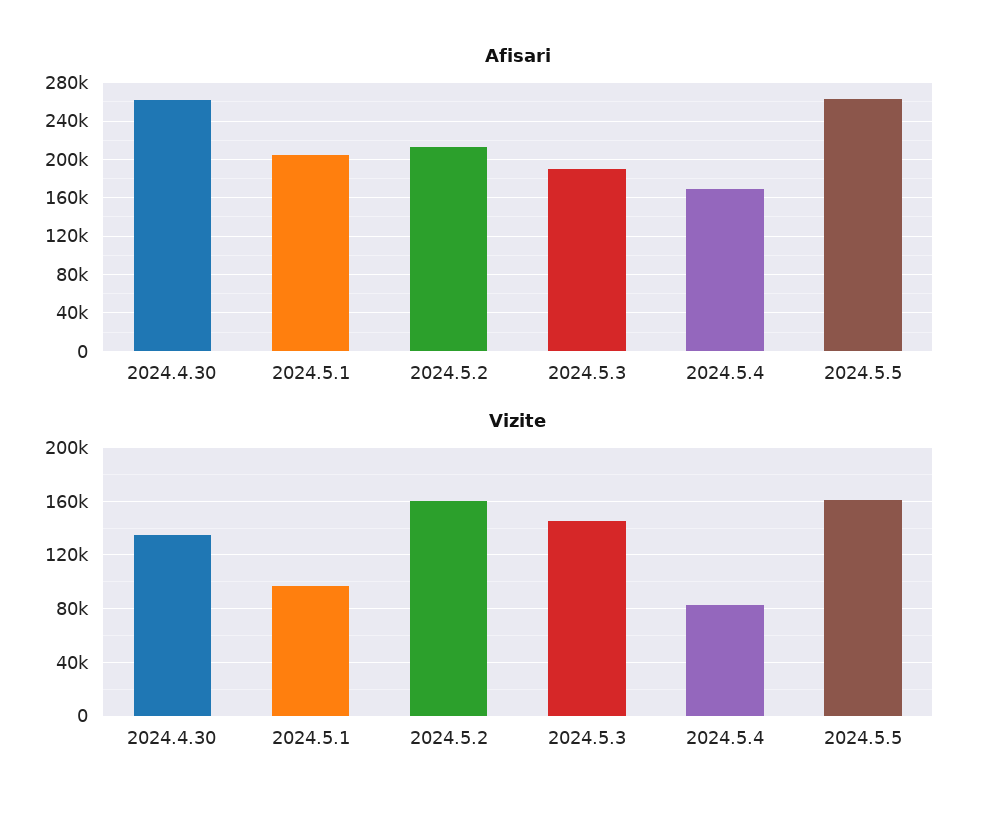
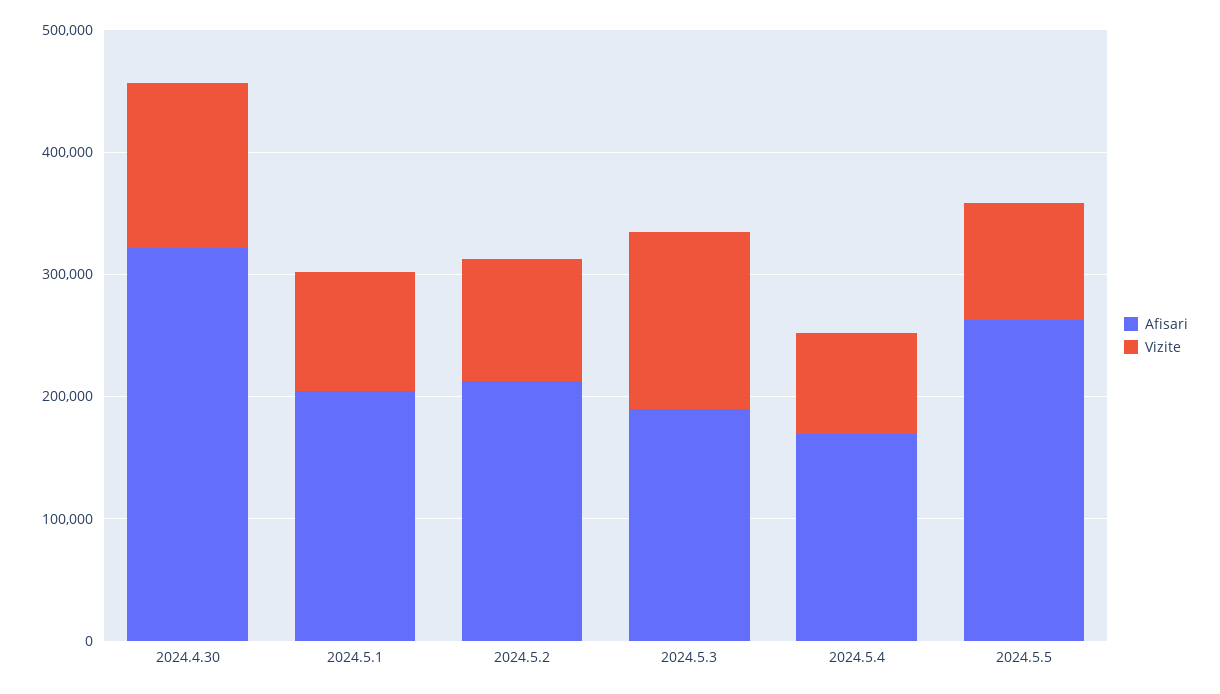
Afisari, 2024.4.30: 260000 -> 320000
Vizite, 2024.5.2: 160000 -> 100000
Vizite, 2024.5.5: 160000 -> 100000

